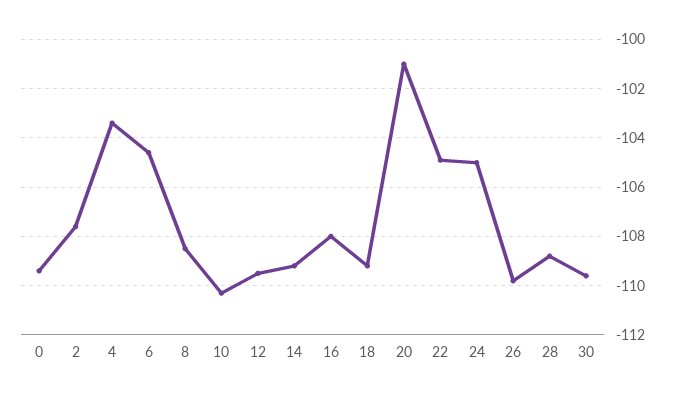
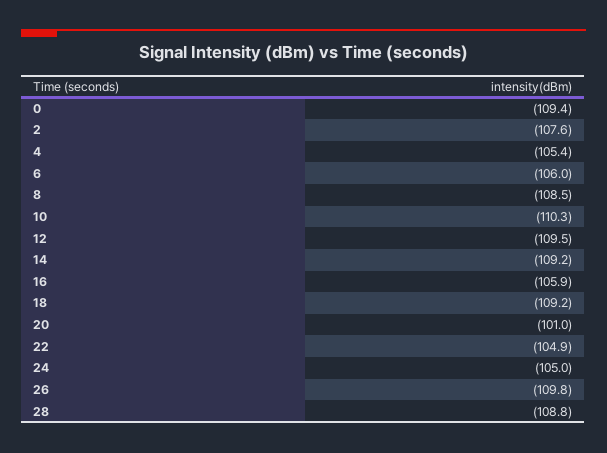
4: -103.5 -> -105.4
6: -104.5 -> -106
16: -108 -> -105.9
30: -109.5 -> none

